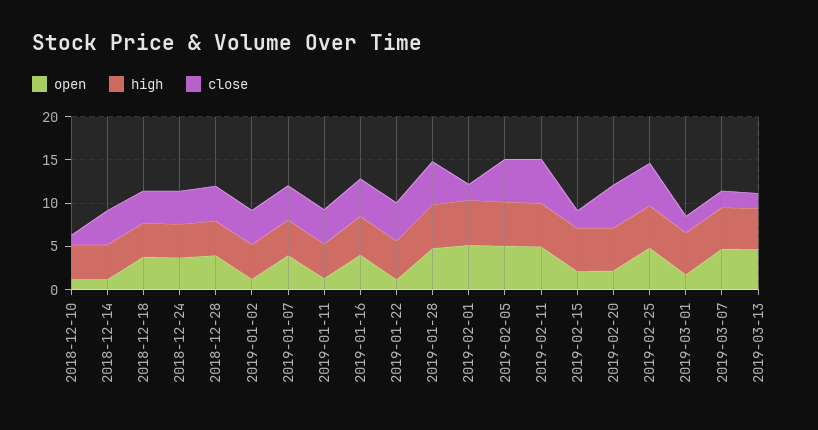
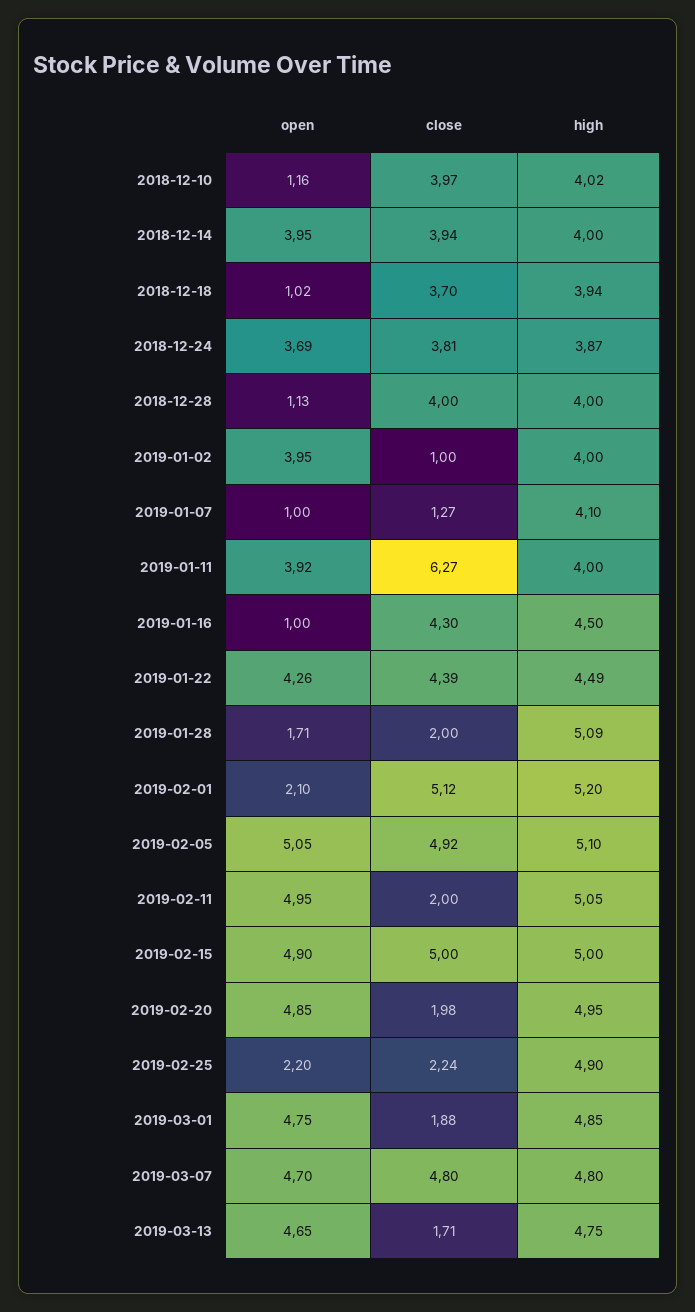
close, 2018-12-10: 1 -> 3.97
open, 2018-12-14: 1 -> 3.95
open, 2018-12-18: 4 -> 1.02
open, 2018-12-28: 4 -> 1.13
open, 2019-01-02: 1 -> 3.95
close, 2019-01-02: 4 -> 1
open, 2019-01-07: 4 -> 1
close, 2019-01-07: 4 -> 1.27
open, 2019-01-11: 1 -> 3.92
close, 2019-01-11: 4 -> 6.27
open, 2019-01-16: 4 -> 1
open, 2019-01-22: 1 -> 4.26
open, 2019-01-28: 5 -> 1.71
close, 2019-01-28: 5 -> 2
open, 2019-02-01: 5 -> 2.1
close, 2019-02-01: 2 -> 5.12
close, 2019-02-11: 5 -> 2
open, 2019-02-15: 2 -> 4.9
close, 2019-02-15: 2 -> 5
open, 2019-02-20: 2 -> 4.85
close, 2019-02-20: 5 -> 1.98
open, 2019-02-25: 5 -> 2.2
close, 2019-02-25: 5 -> 2.24
open, 2019-03-01: 2 -> 4.75
close, 2019-03-07: 2 -> 4.8

